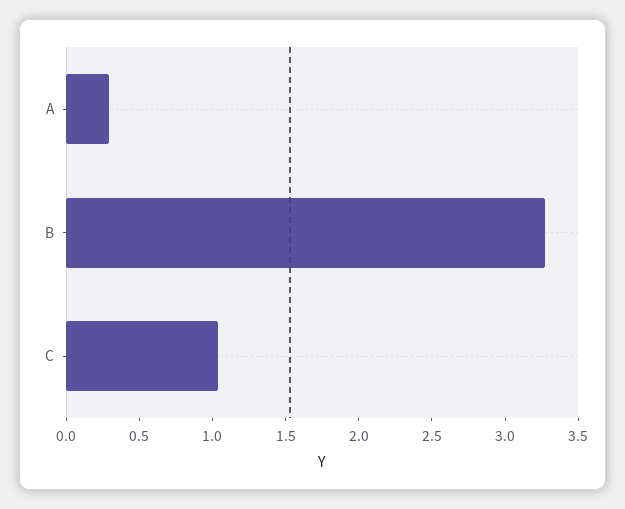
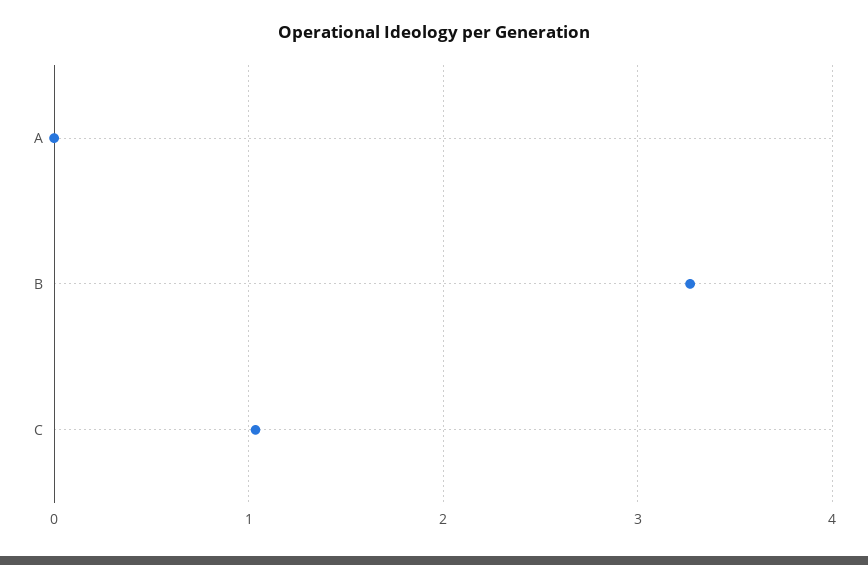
A: 0.3 -> 0

